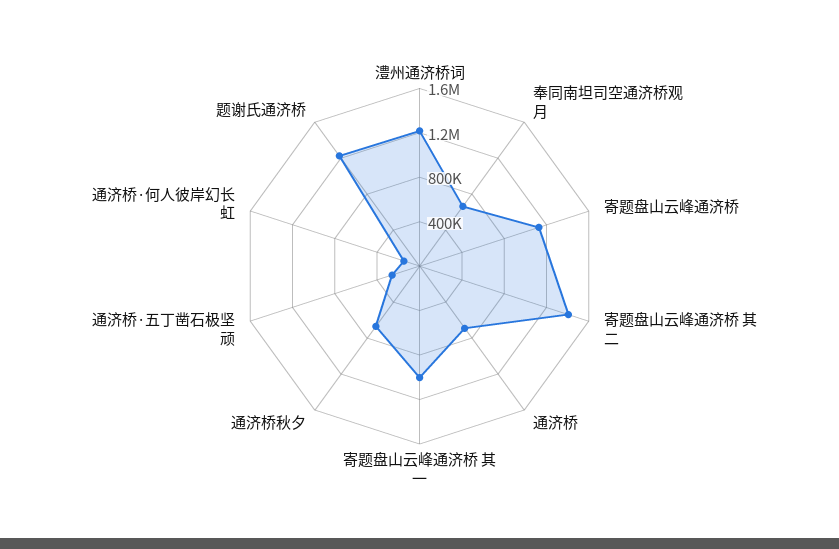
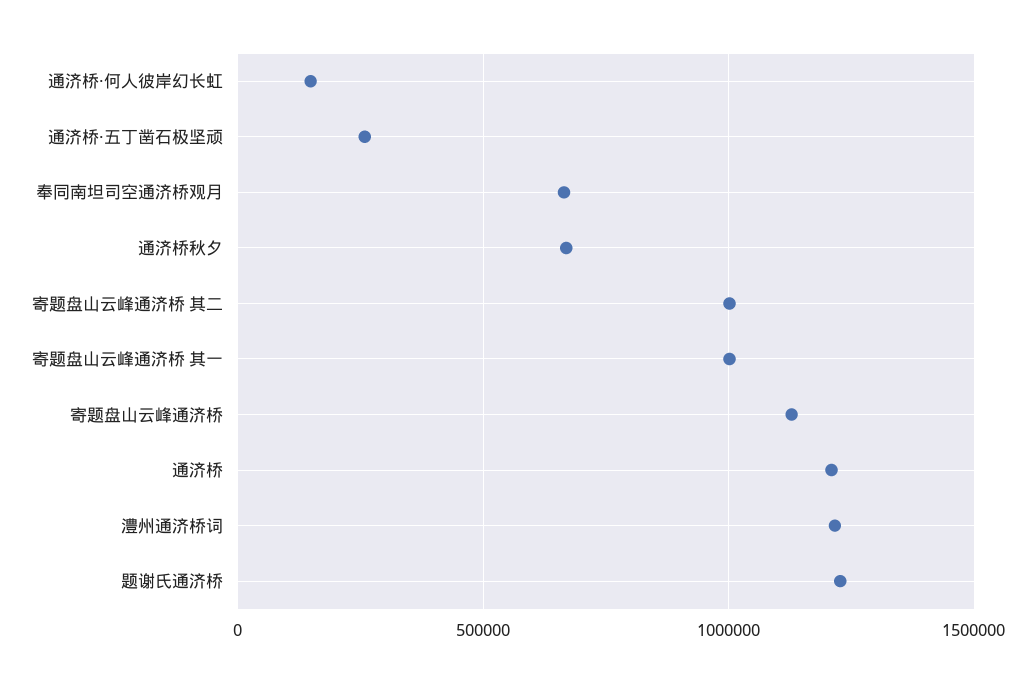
寄题盘山云峰通济桥 其二: 1400000 -> 1000000
通济桥: 700000 -> 1200000

